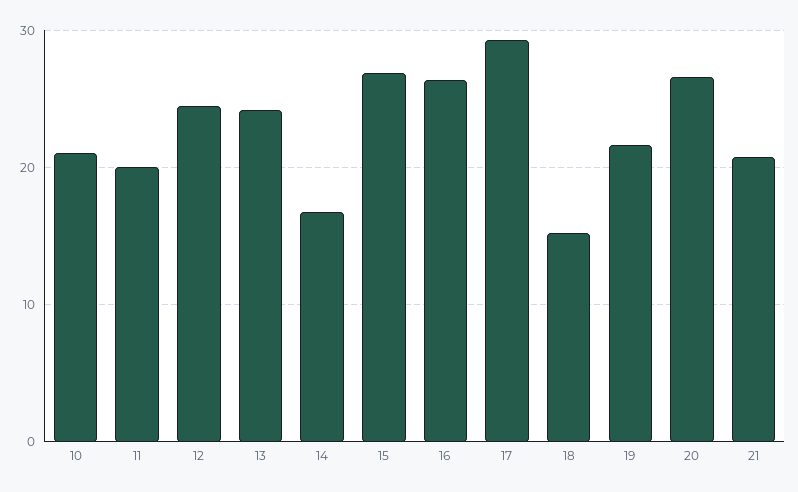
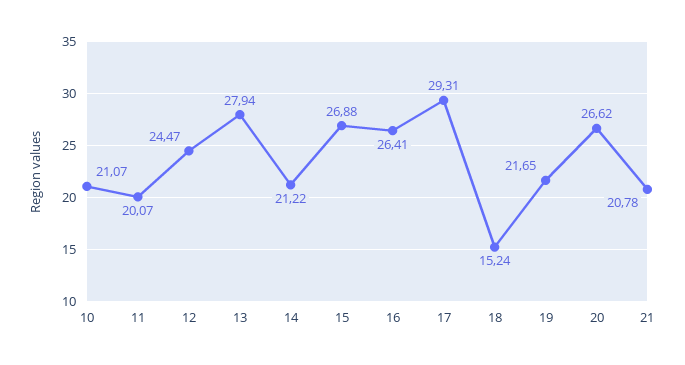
13: 24 -> 27.94
14: 17 -> 21.22

